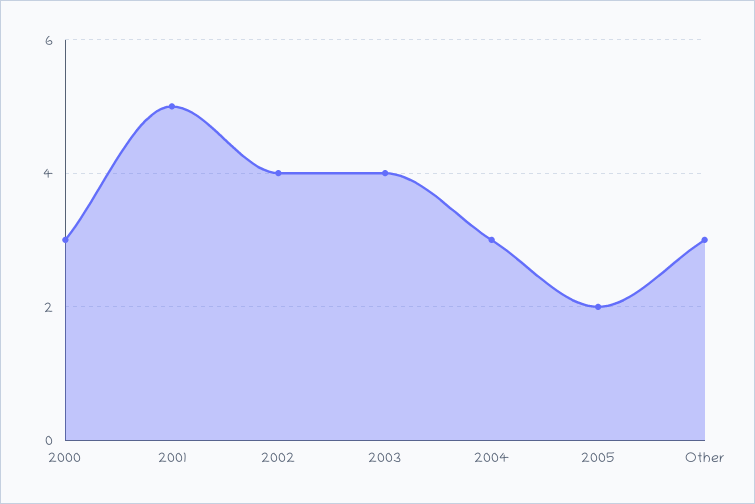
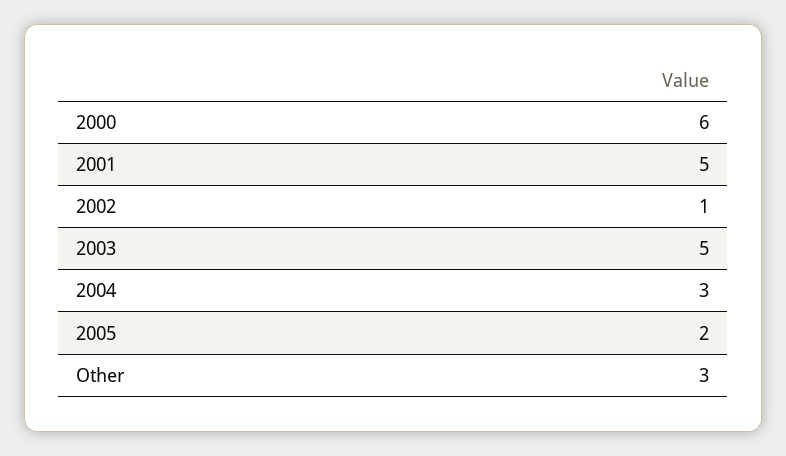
2000: 3 -> 6
2002: 4 -> 1
2003: 4 -> 5

